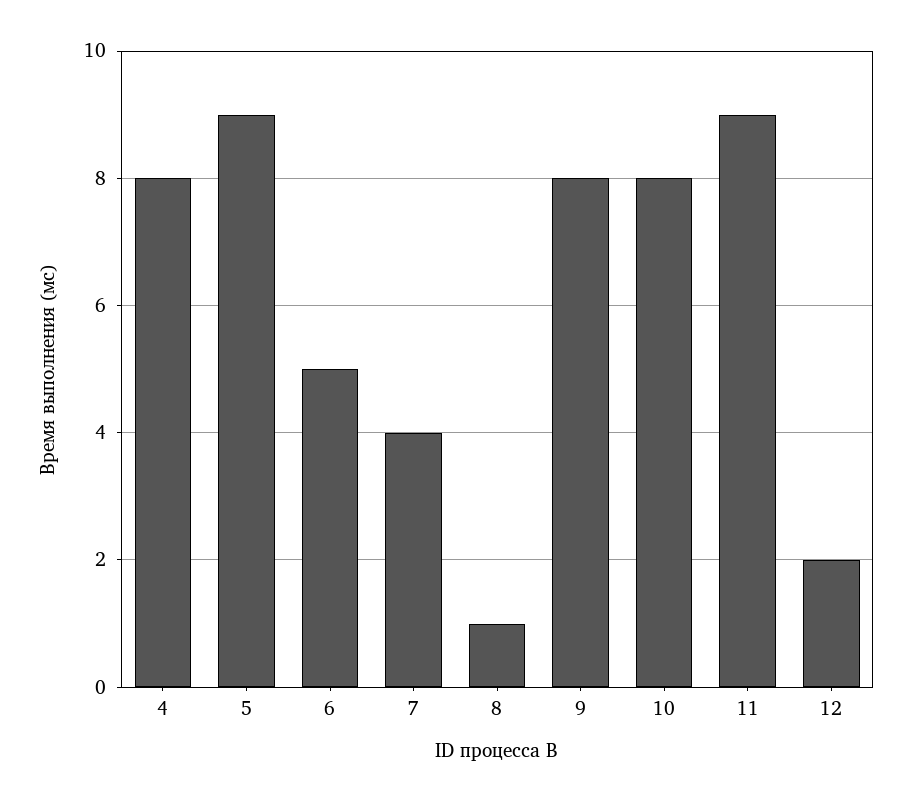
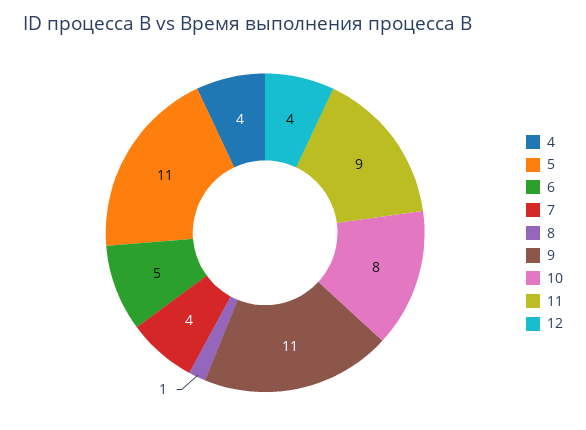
4: 8 -> 4
5: 9 -> 11
9: 8 -> 11
12: 2 -> 4

